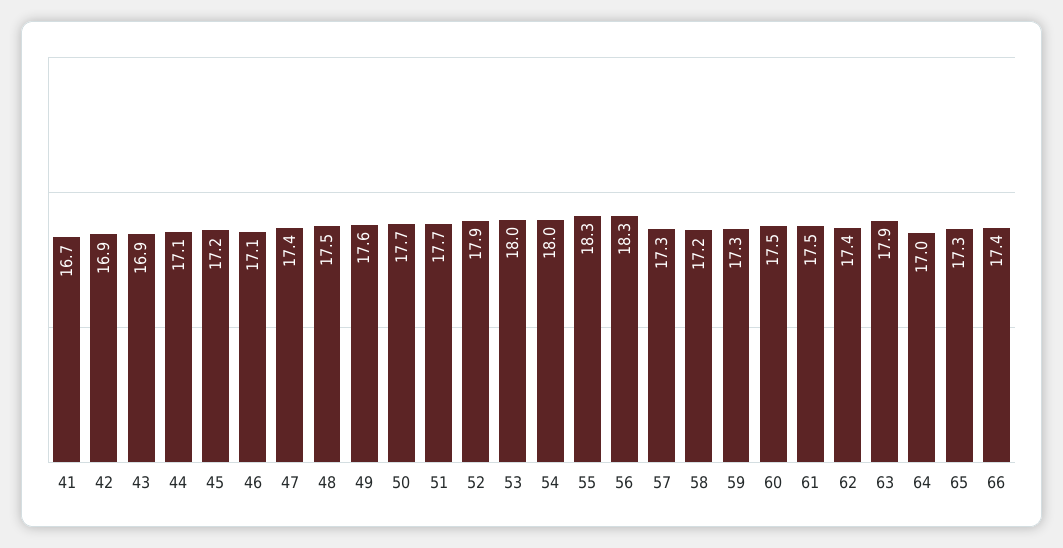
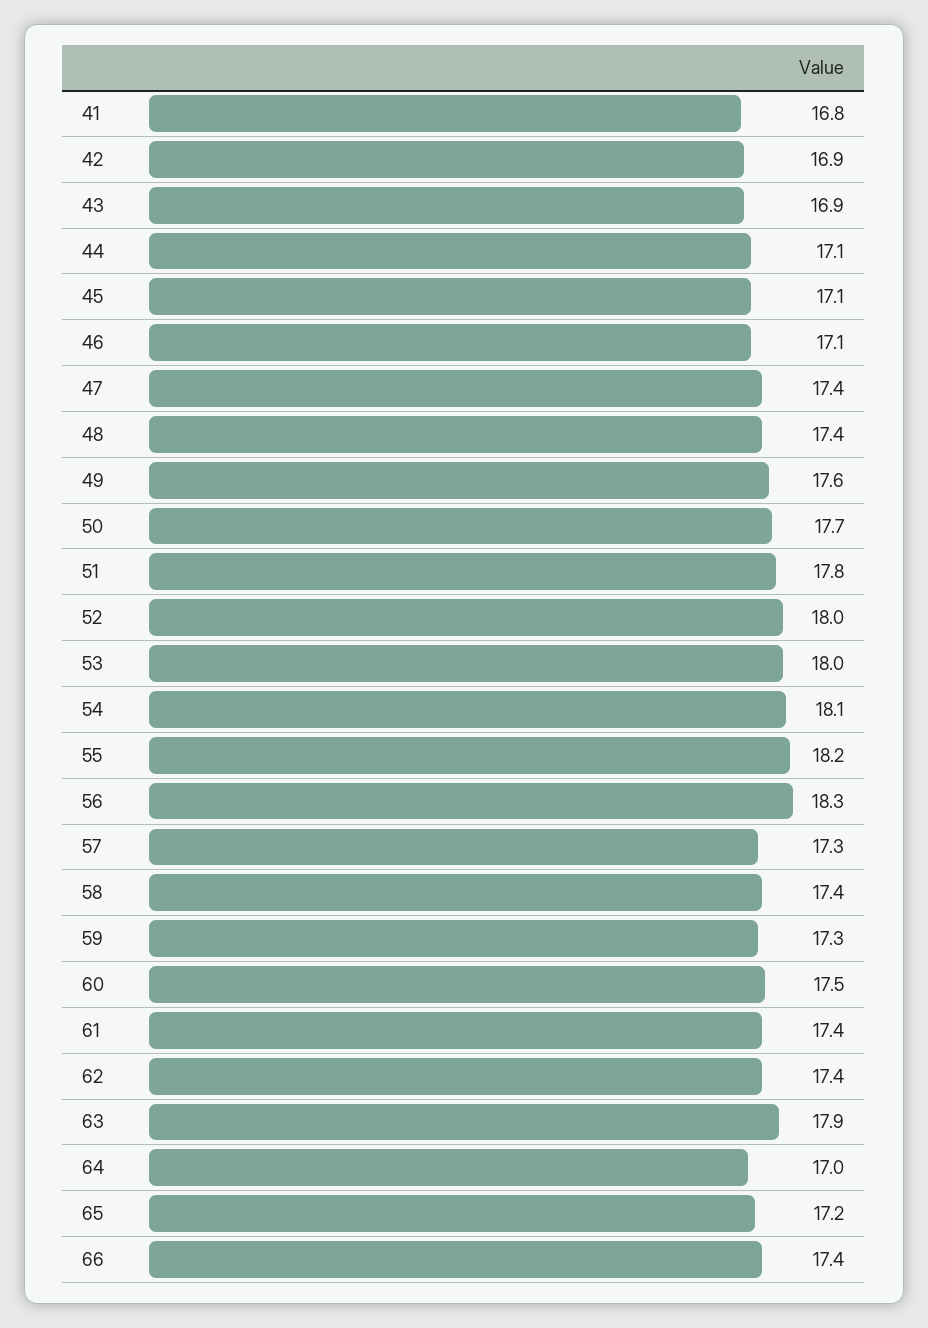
41: 16.7 -> 16.8
45: 17.2 -> 17.1
48: 17.5 -> 17.4
51: 17.7 -> 17.8
52: 17.9 -> 18
54: 18 -> 18.1
55: 18.3 -> 18.2
58: 17.2 -> 17.4
61: 17.5 -> 17.4
65: 17.3 -> 17.2

